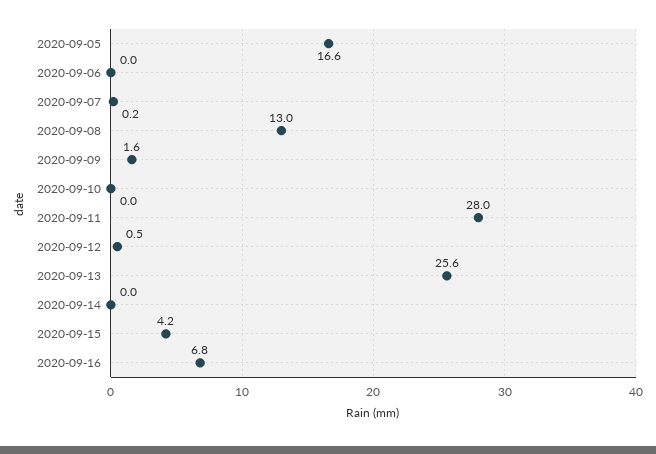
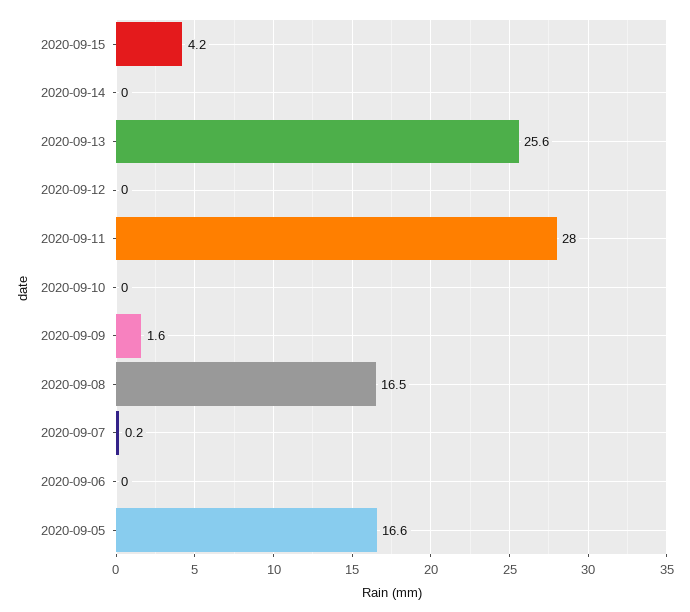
2020-09-08: 13 -> 16.5
2020-09-12: 0.5 -> 0
2020-09-16: 6.8 -> none

